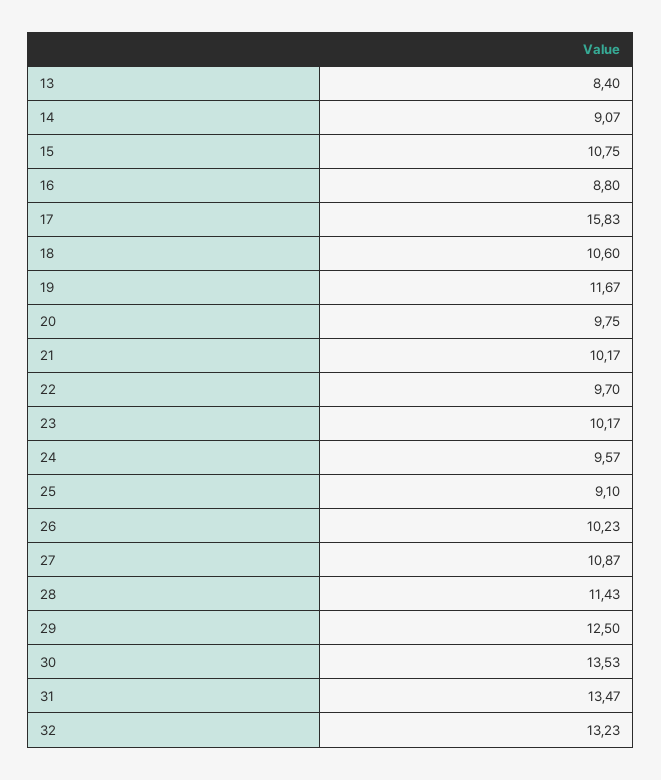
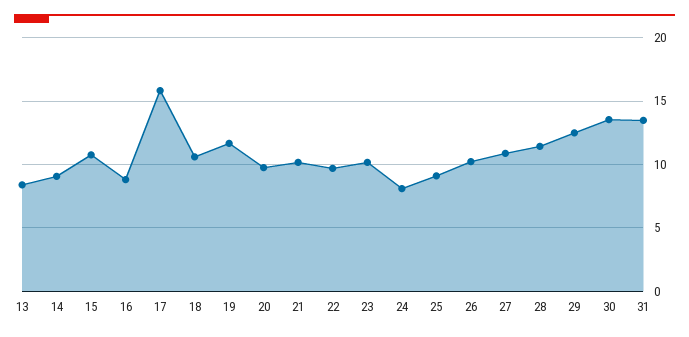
24: 9.57 -> 8
32: 13.23 -> none

